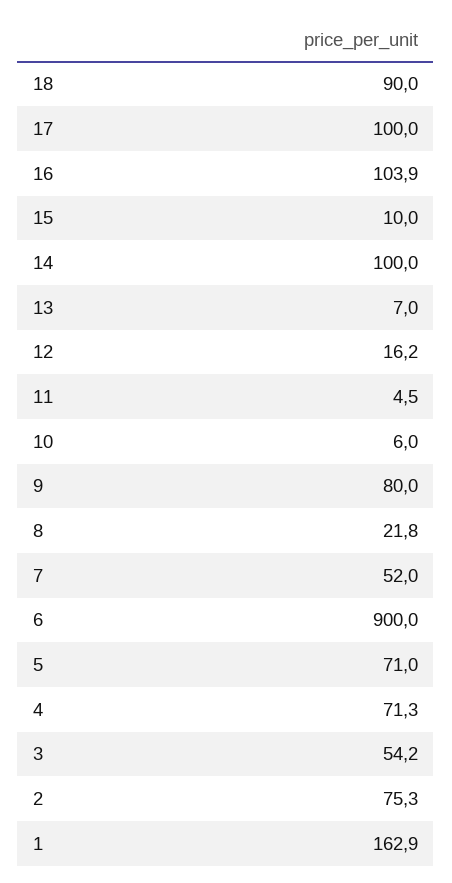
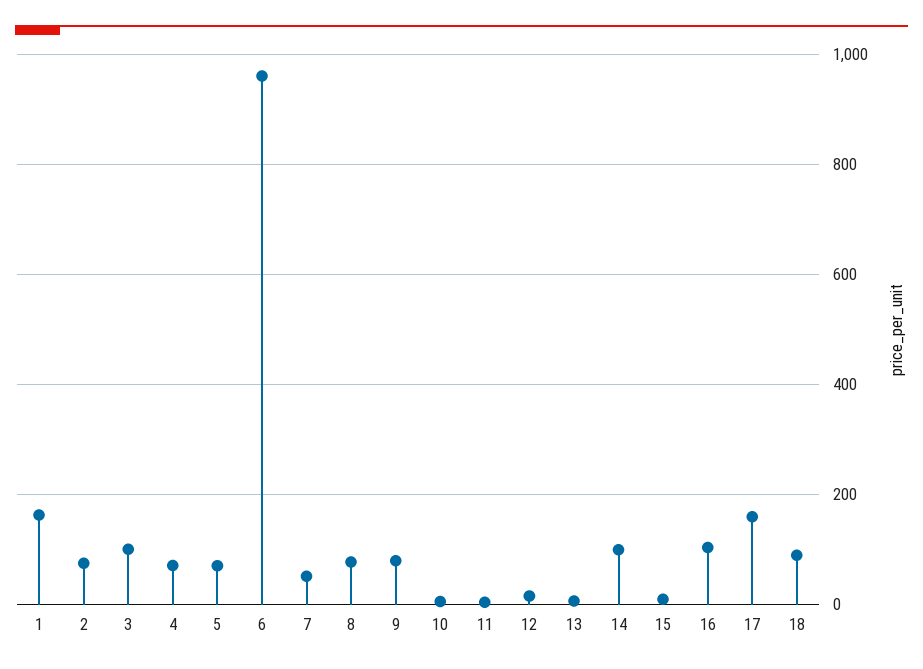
17: 100 -> 160
8: 21.8 -> 80
6: 900 -> 960
3: 54.2 -> 100

